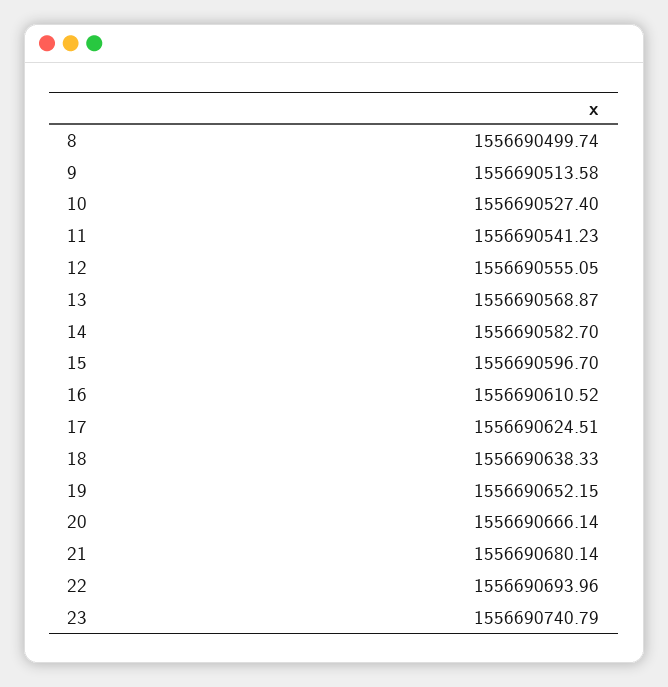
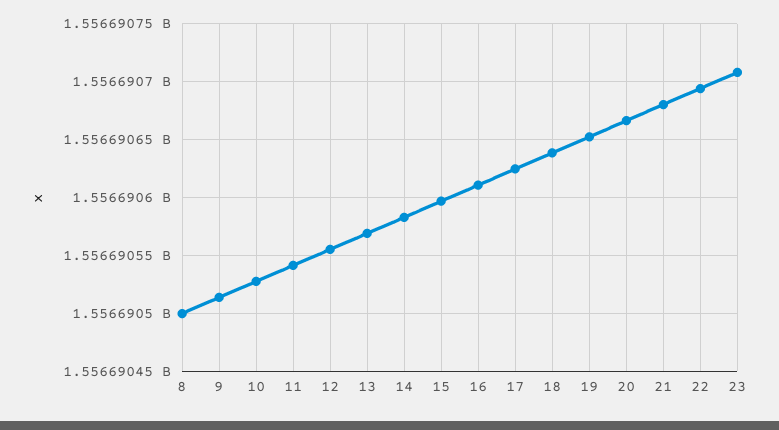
23: 1556690740.79 -> 1556690710

